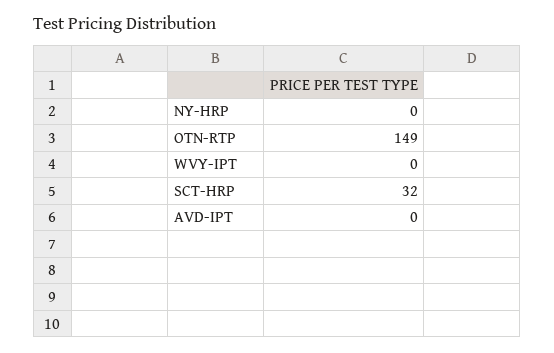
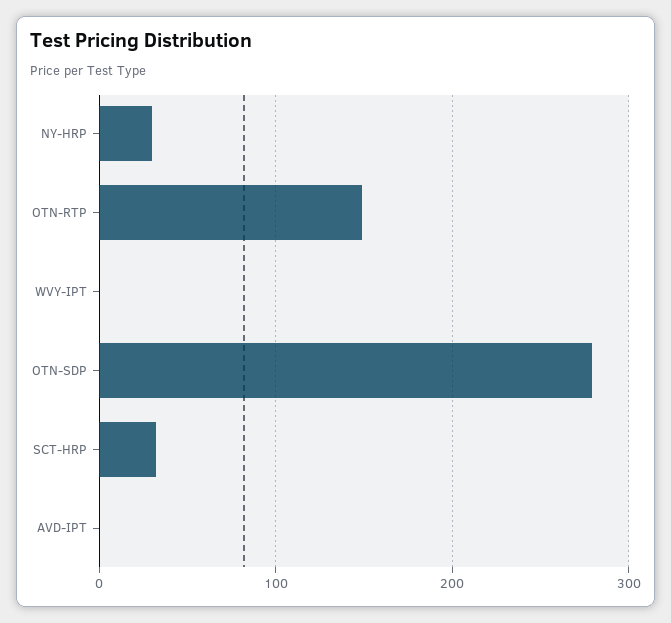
NY-HRP: 0 -> 30
OTN-SDP: none -> 280

